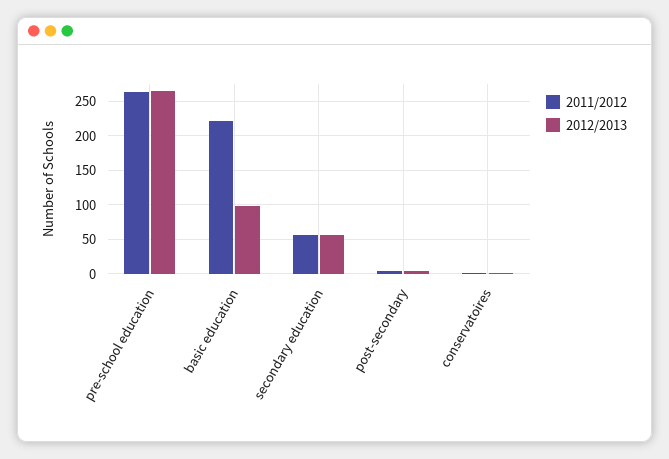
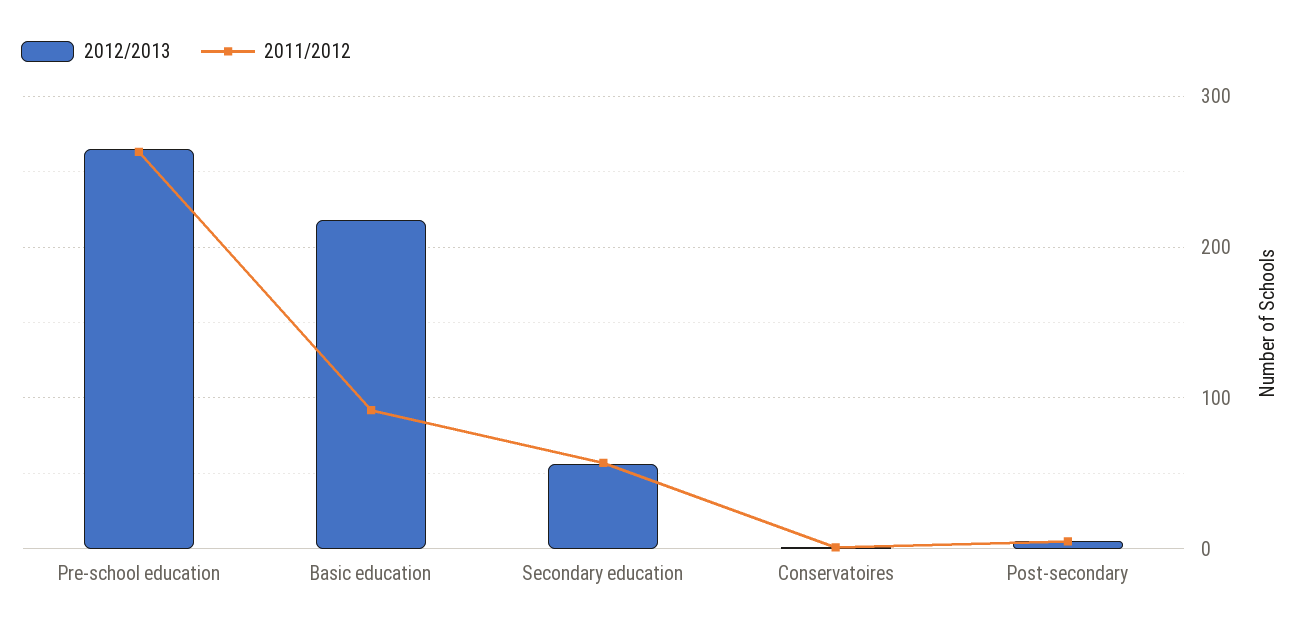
2011/2012, basic education: 220 -> 90
2012/2013, basic education: 100 -> 220

